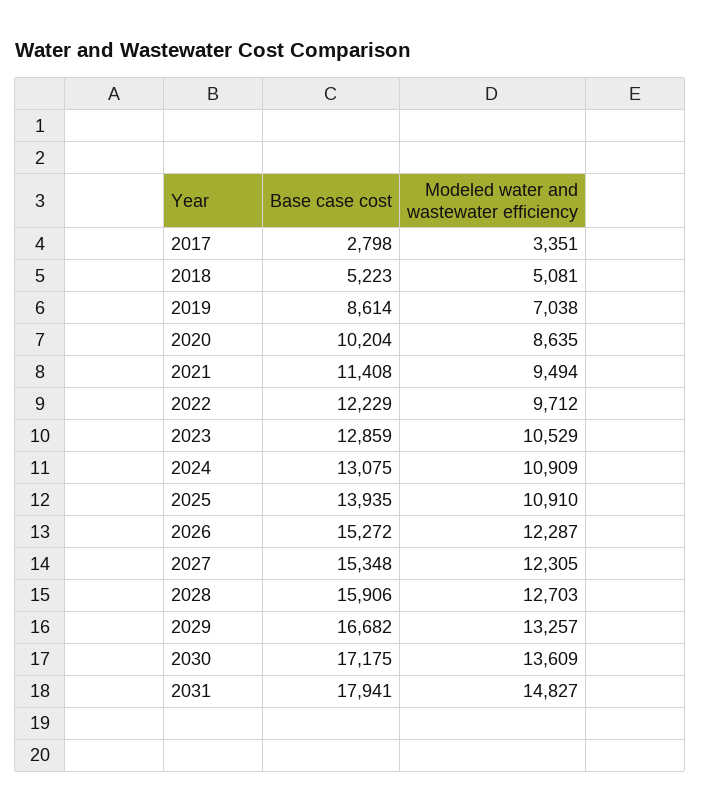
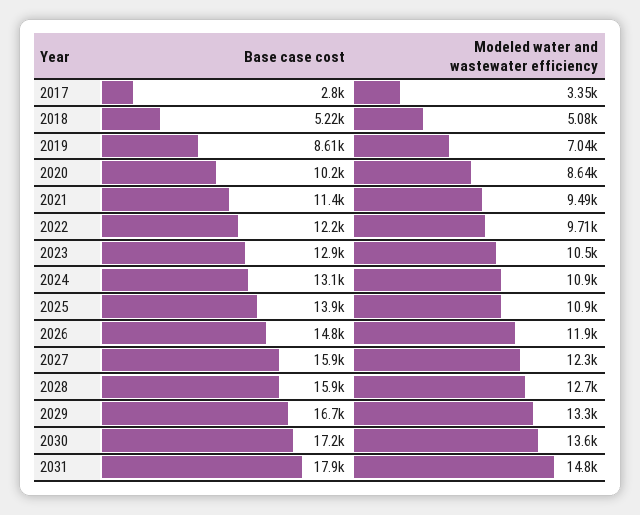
Base case cost, 2026: 15272 -> 14800
Modeled water and wastewater efficiency, 2026: 12287 -> 11900
Base case cost, 2027: 15348 -> 15900

